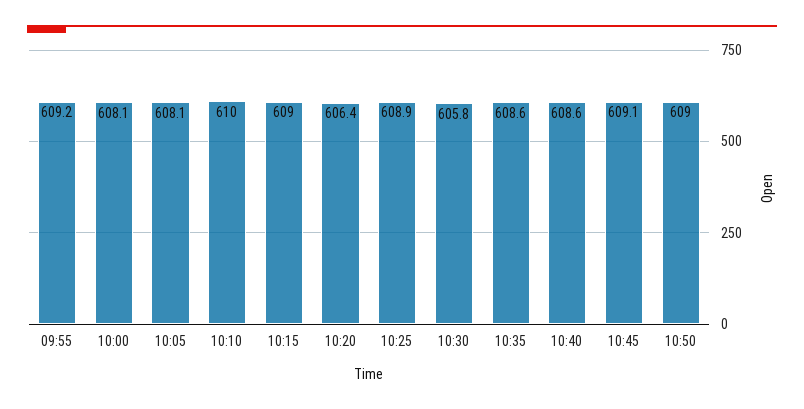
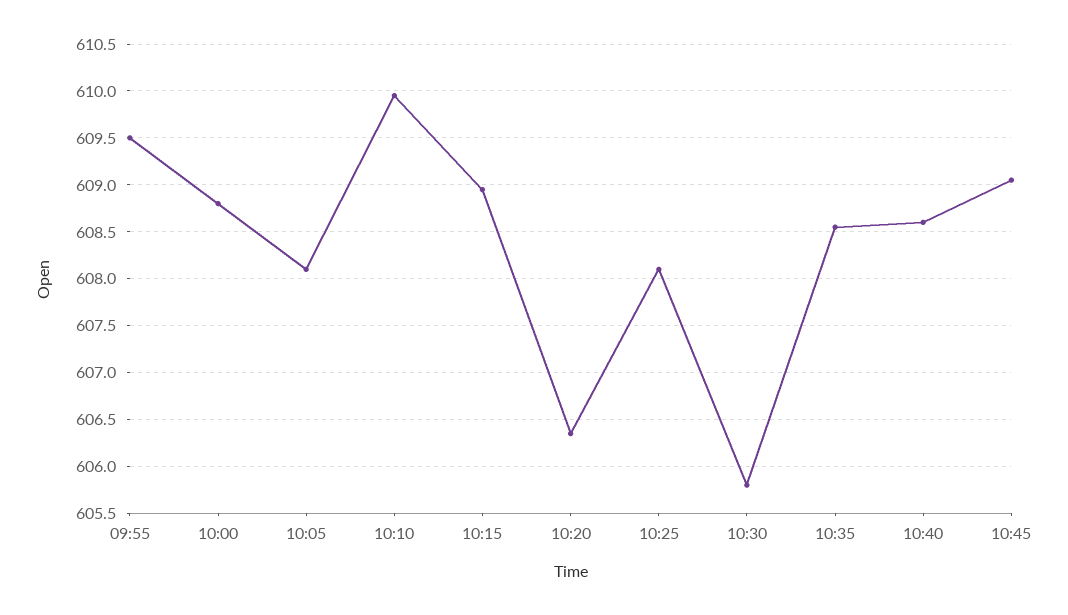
09:55: 609.2 -> 609.5
10:00: 608.1 -> 608.8
10:25: 608.9 -> 608.1
10:50: 609 -> none

